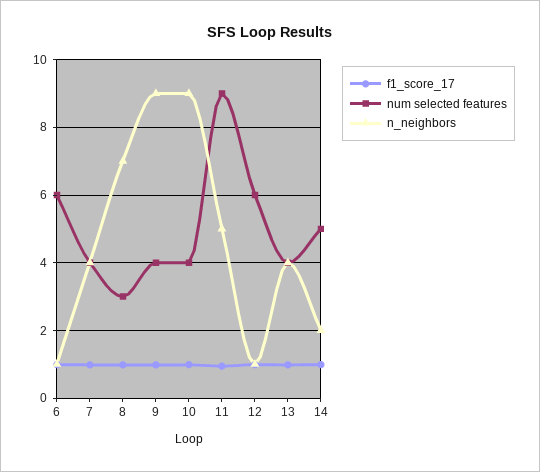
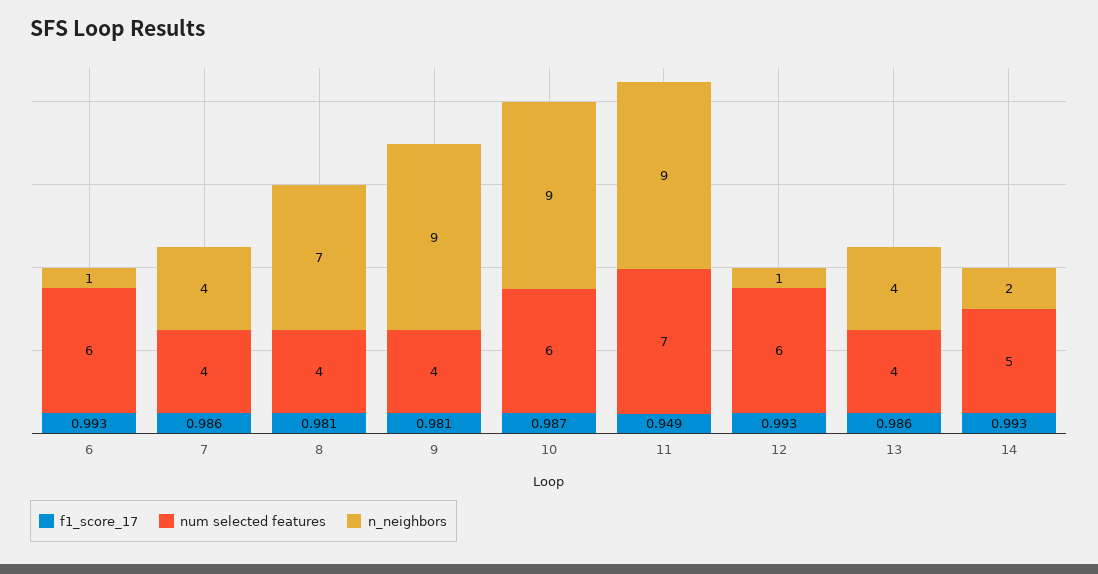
num selected features, 8: 3 -> 4
num selected features, 10: 4 -> 6
num selected features, 11: 9 -> 7
n_neighbors, 11: 5 -> 9

